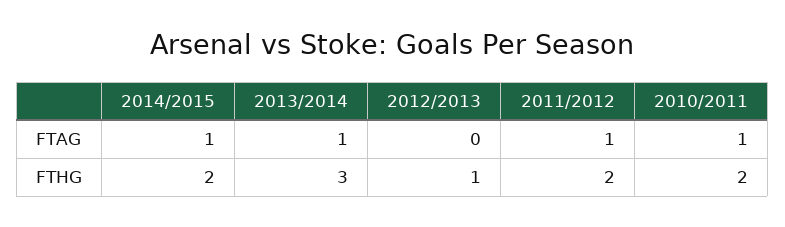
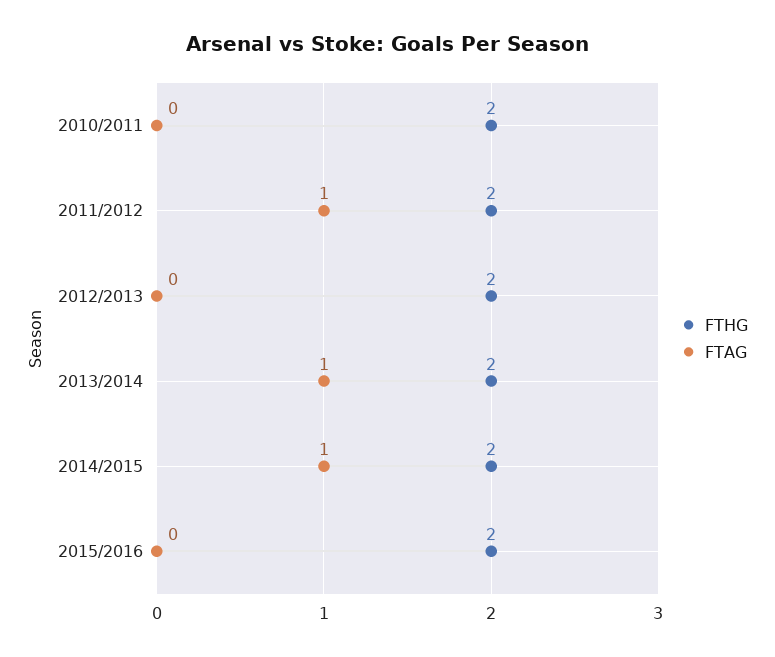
FTAG, 2010/2011: 1 -> 0
FTHG, 2013/2014: 3 -> 2
FTHG, 2012/2013: 1 -> 2
FTHG, 2015/2016: none -> 2
FTAG, 2015/2016: none -> 0

